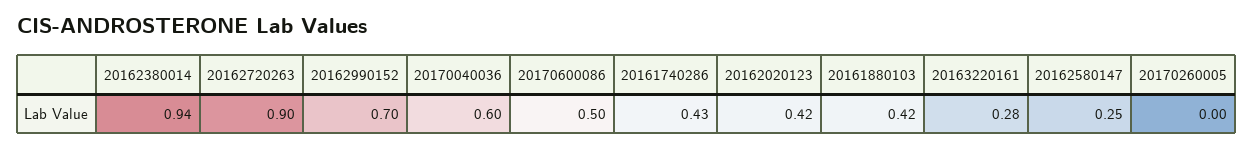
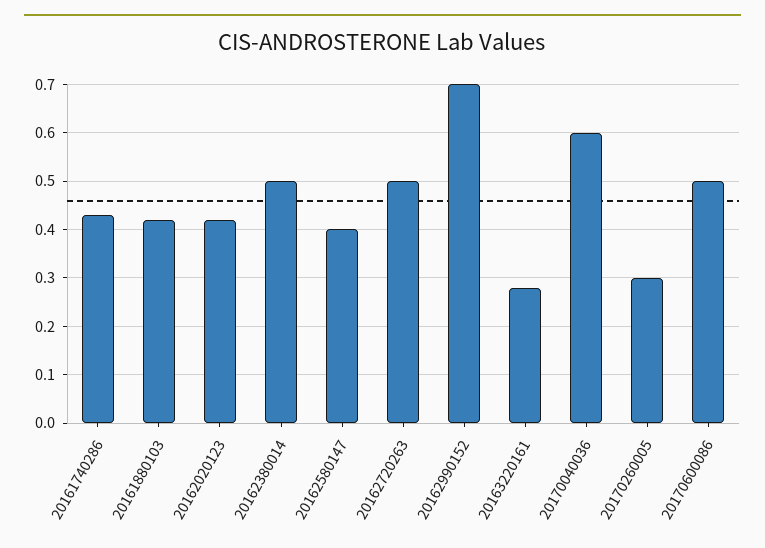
20162380014: 0.94 -> 0.5
20162720263: 0.9 -> 0.5
20162580147: 0.25 -> 0.4
20170260005: 0 -> 0.3

